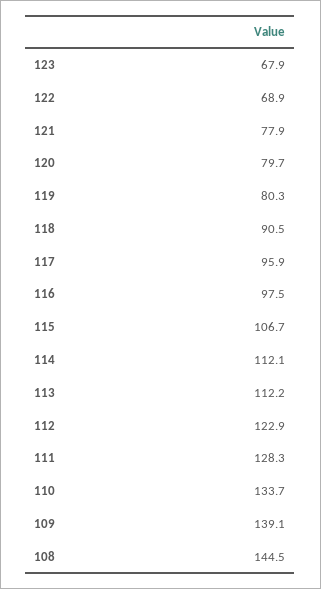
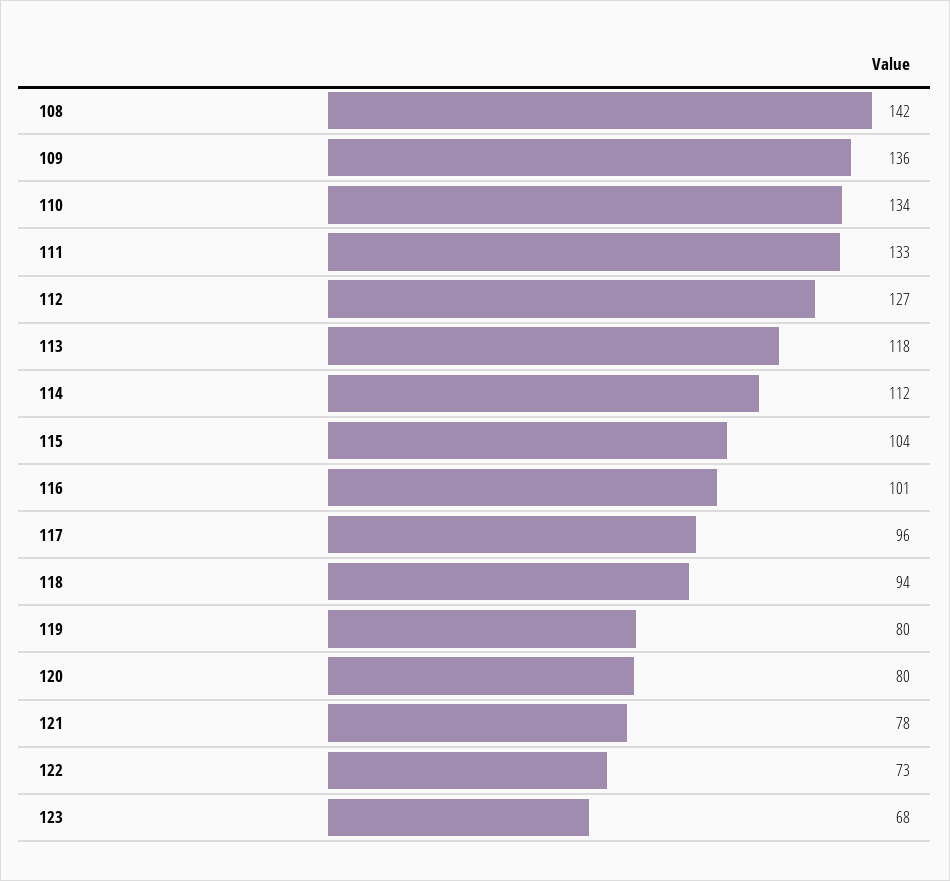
122: 68.9 -> 73
118: 90.5 -> 94
116: 97.5 -> 101
115: 106.7 -> 104
113: 112.2 -> 118
112: 122.9 -> 127
111: 128.3 -> 133
109: 139.1 -> 136
108: 144.5 -> 142

